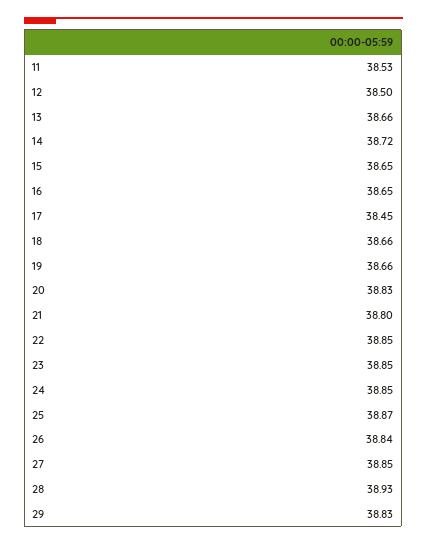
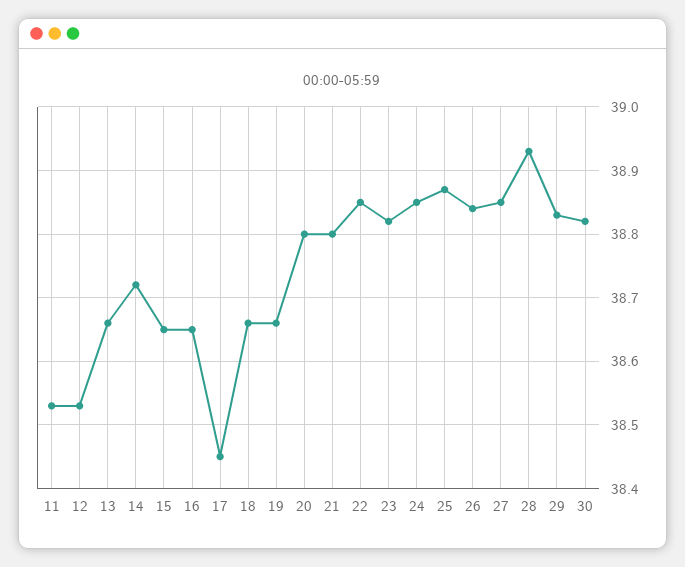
12: 38.5 -> 38.53
20: 38.83 -> 38.8
23: 38.85 -> 38.82
30: none -> 38.82

